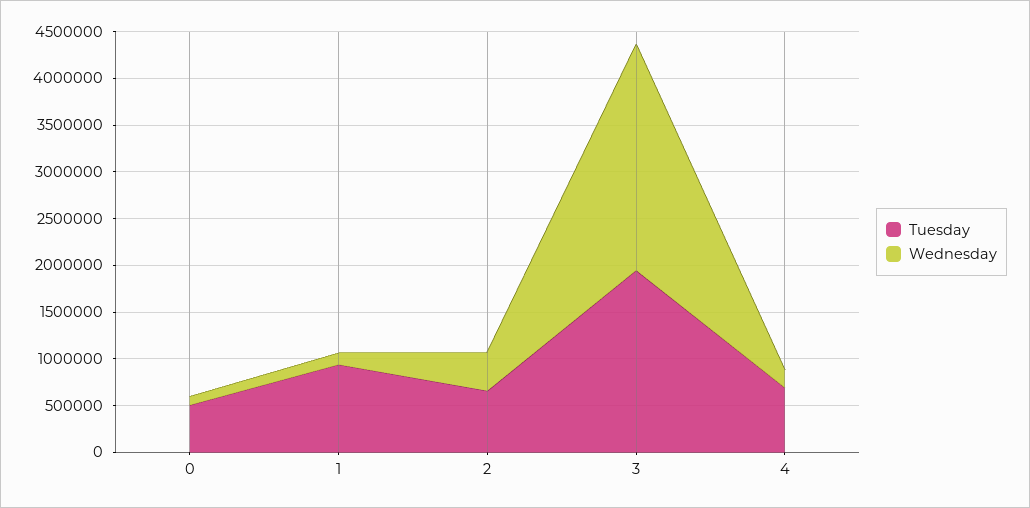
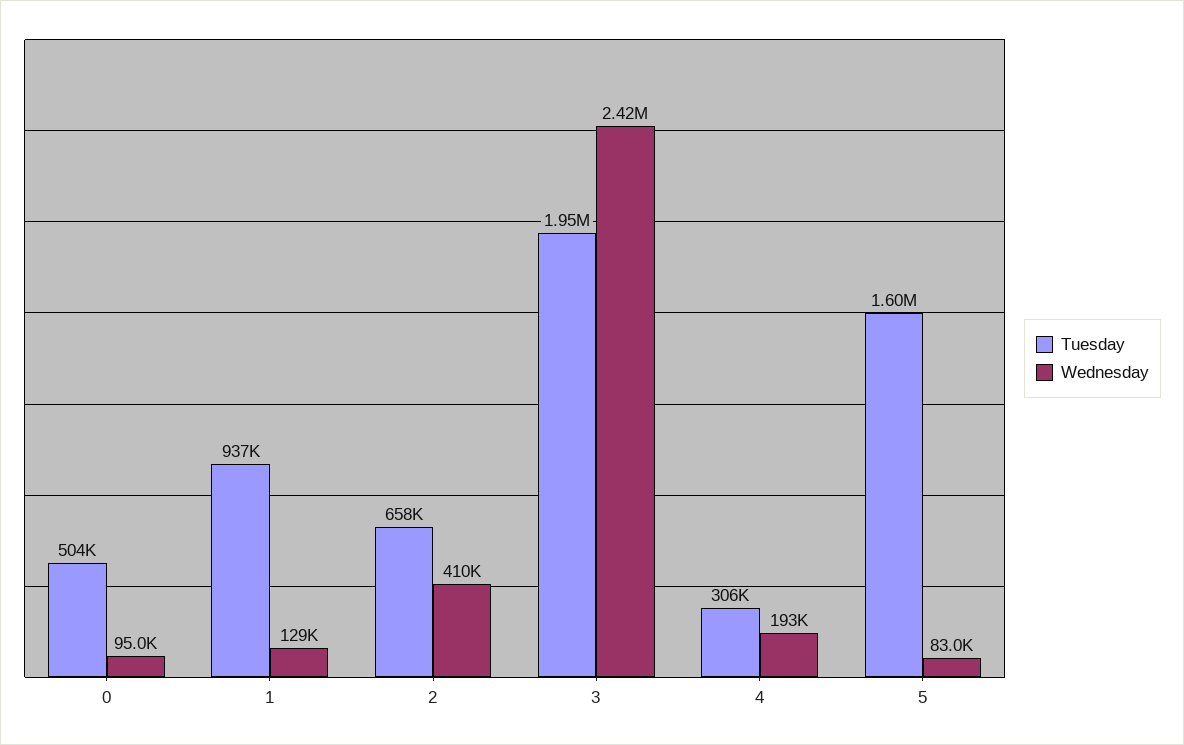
Tuesday, 4: 700000 -> 306000
Tuesday, 5: none -> 1600000
Wednesday, 5: none -> 83000

